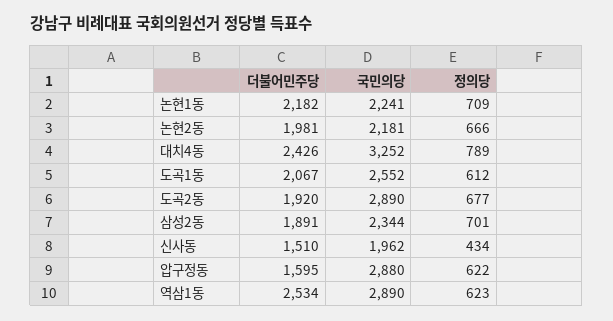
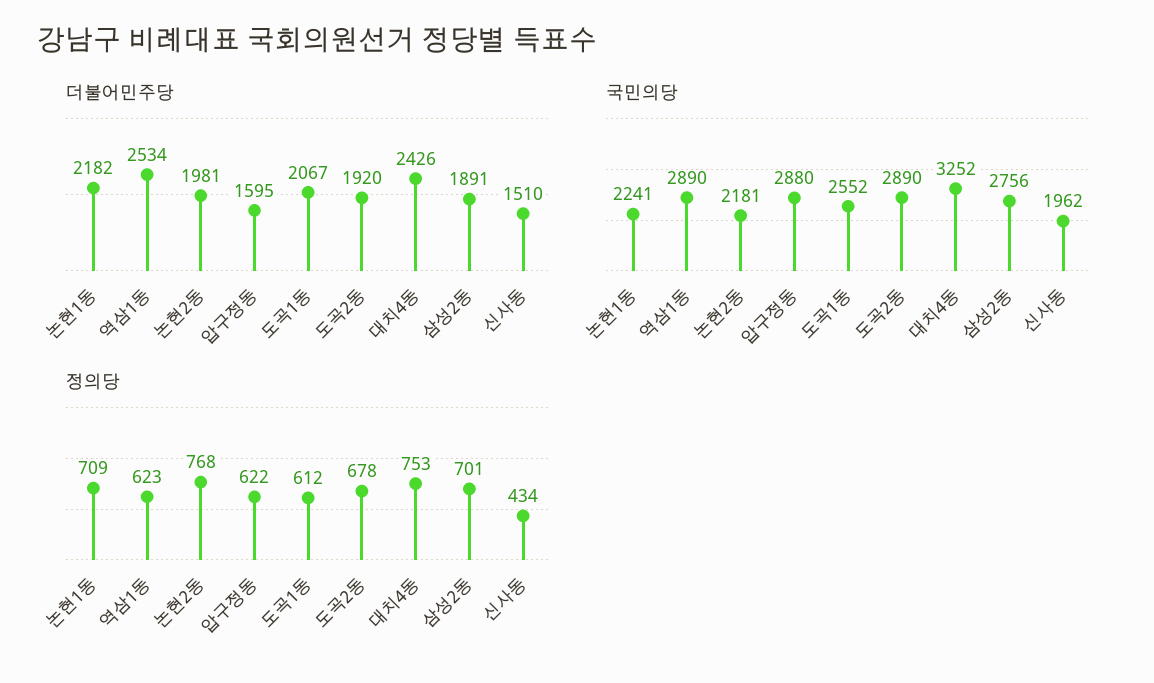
정의당, 논현2동: 666 -> 768
정의당, 대치4동: 789 -> 753
정의당, 도곡2동: 677 -> 678
국민의당, 삼성2동: 2344 -> 2756

